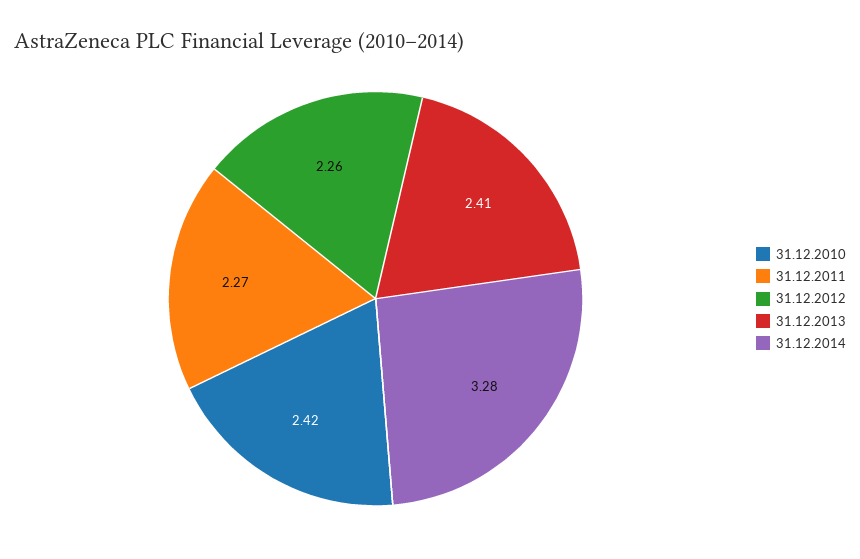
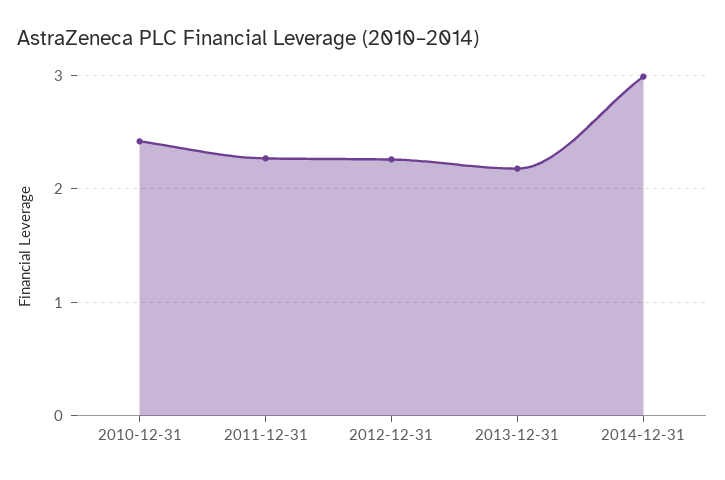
31.12.2013: 2.41 -> 2.2
31.12.2014: 3.28 -> 3

